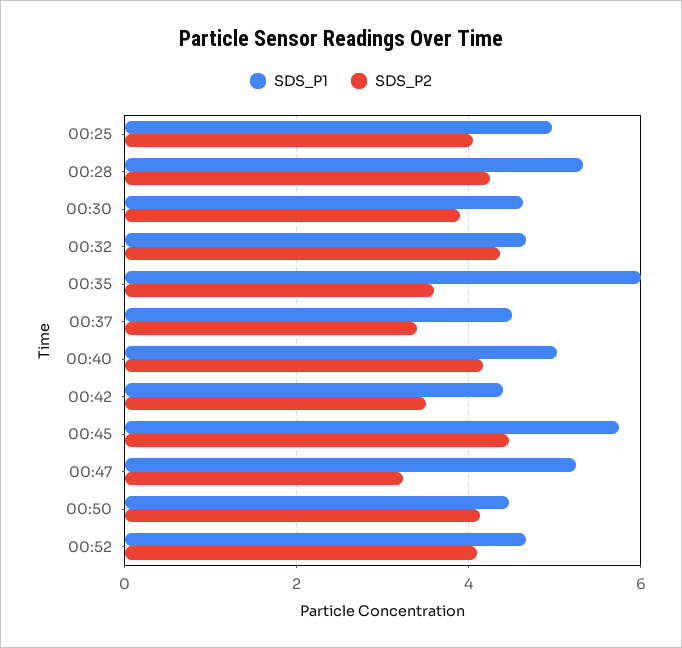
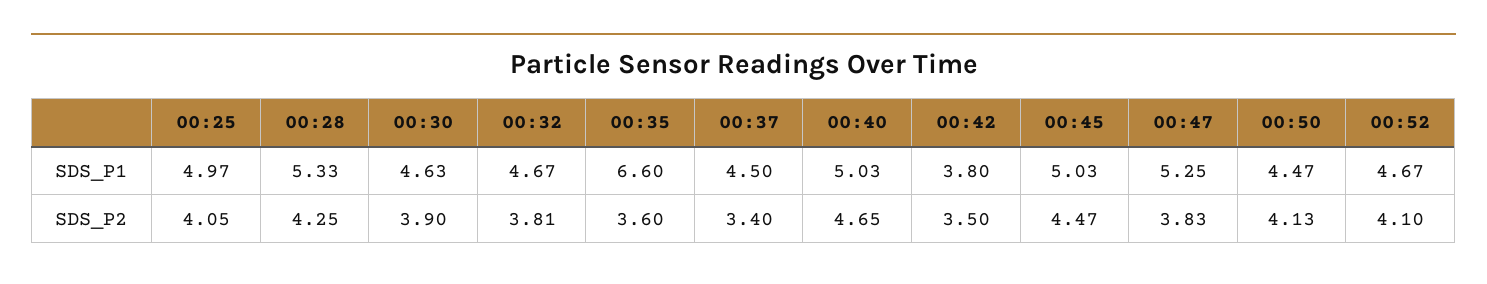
SDS_P2, 00:32: 4.4 -> 3.81
SDS_P1, 00:35: 6 -> 6.6
SDS_P2, 00:40: 4.2 -> 4.65
SDS_P1, 00:42: 4.4 -> 3.8
SDS_P1, 00:45: 5.8 -> 5.03
SDS_P2, 00:47: 3.2 -> 3.83

